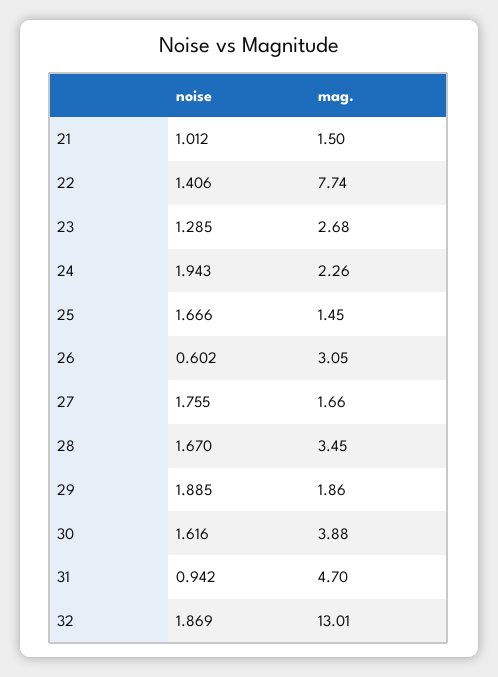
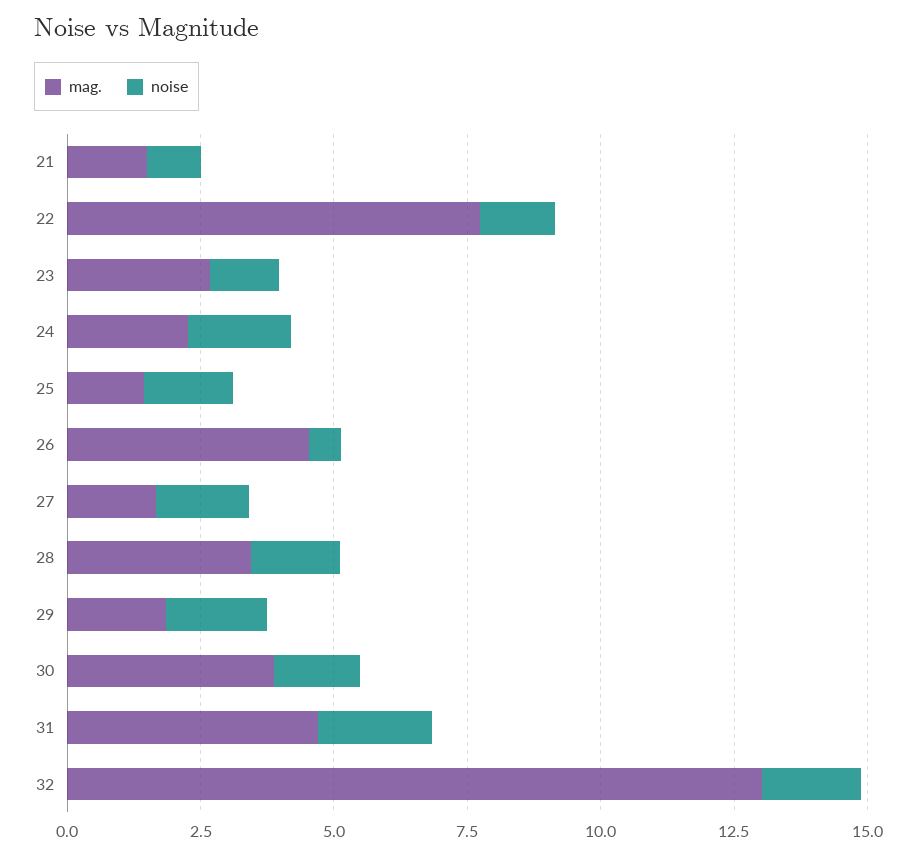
mag., 26: 3.05 -> 4.5
noise, 31: 0.942 -> 2

